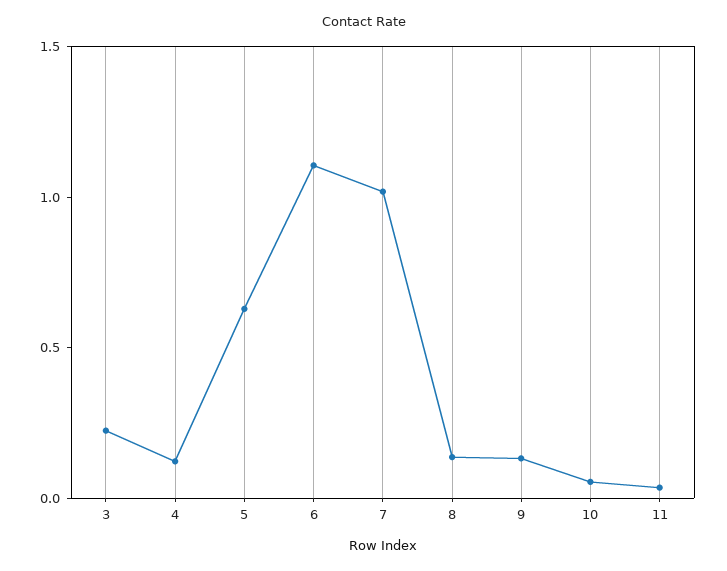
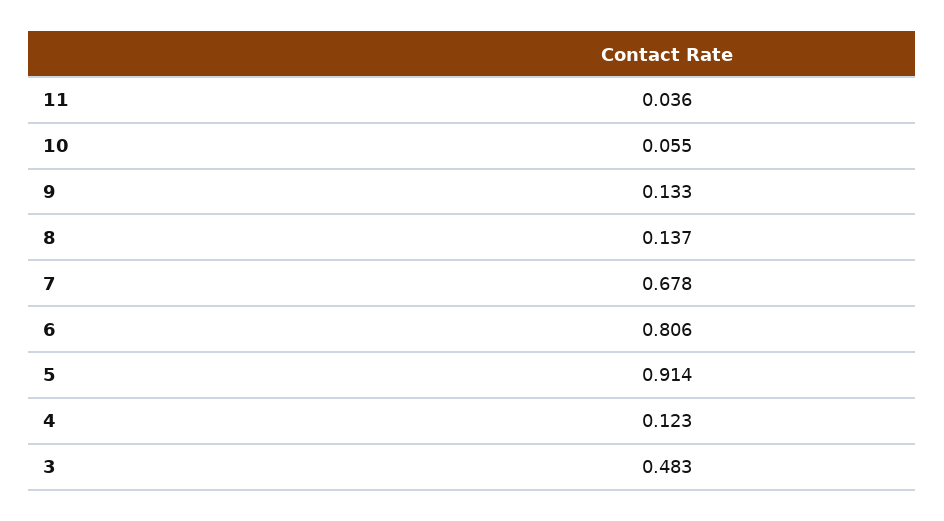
3: 0.2 -> 0.483
5: 0.6 -> 0.914
6: 1.1 -> 0.806
7: 1 -> 0.678

